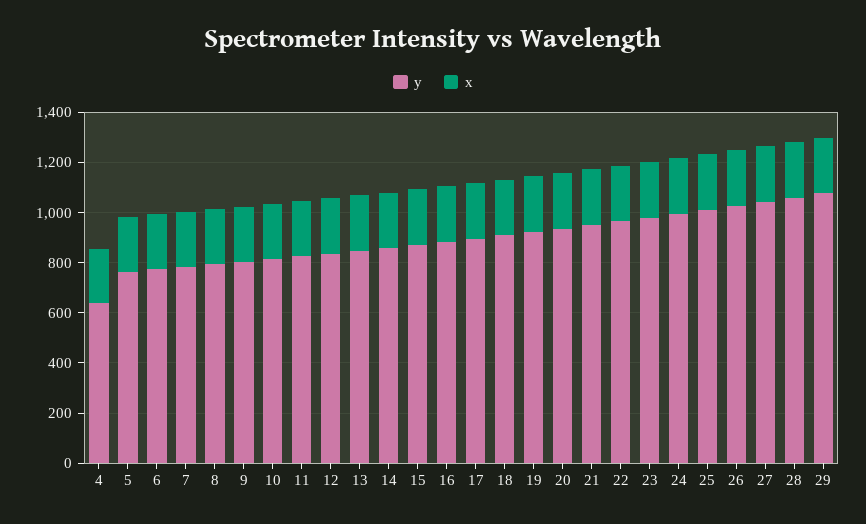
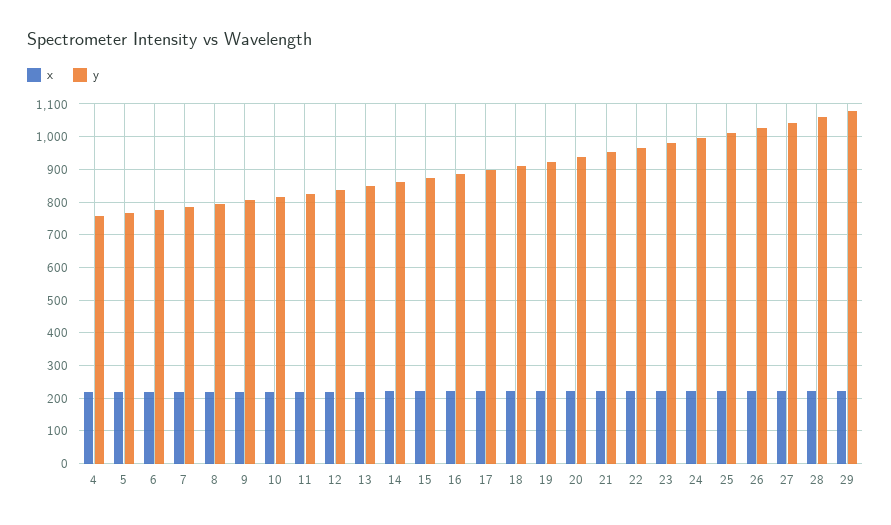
y, 4: 650 -> 760

